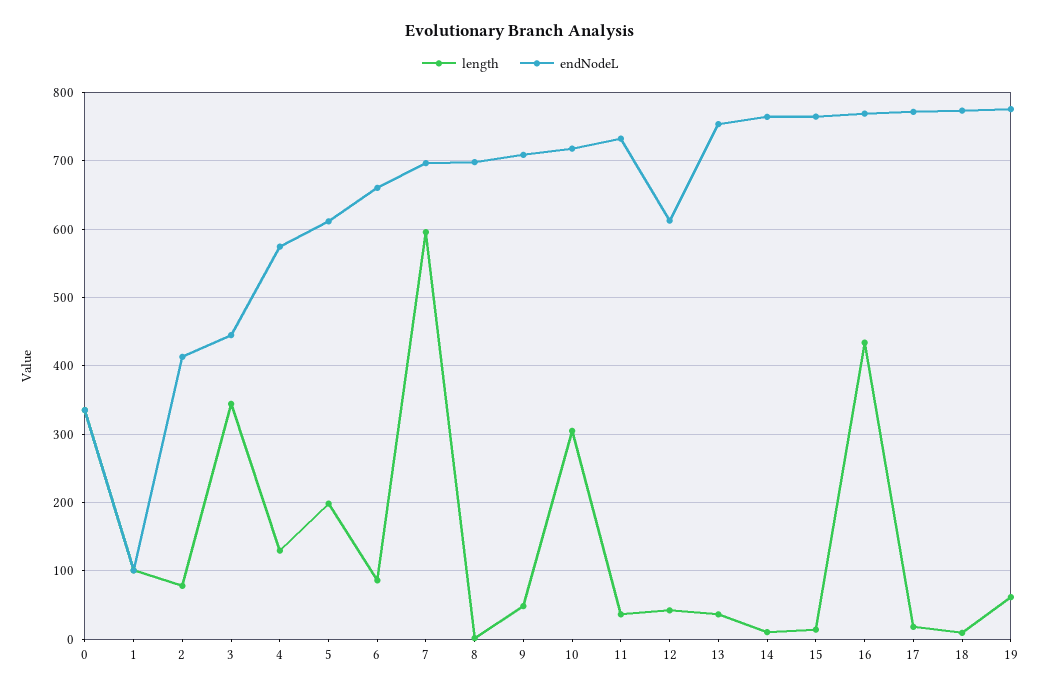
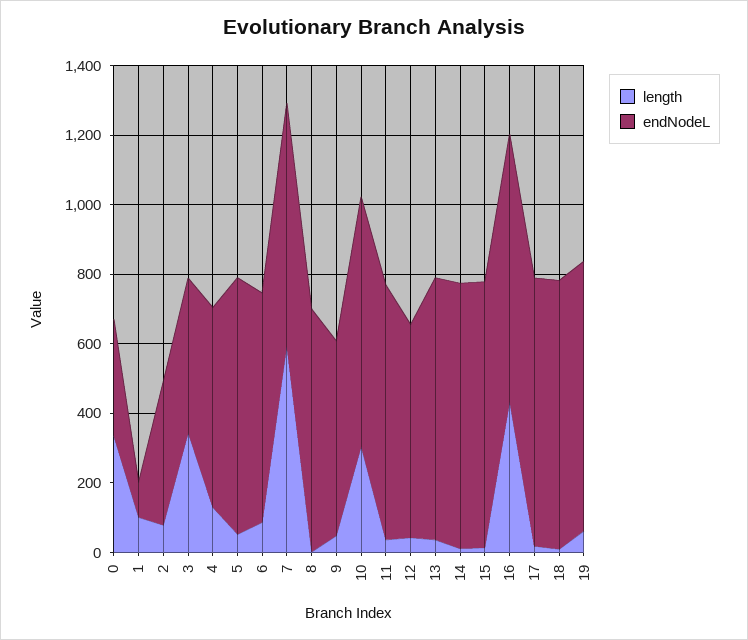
length, 5: 200 -> 50
endNodeL, 5: 610 -> 750
endNodeL, 9: 710 -> 550

